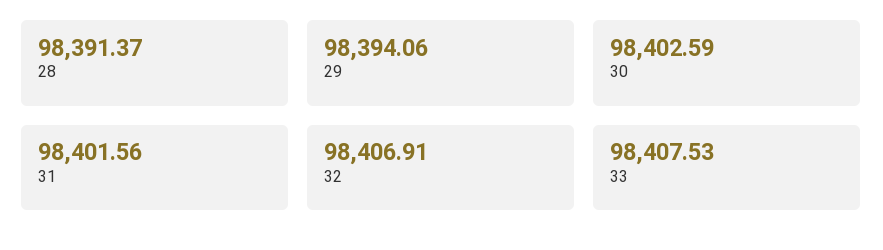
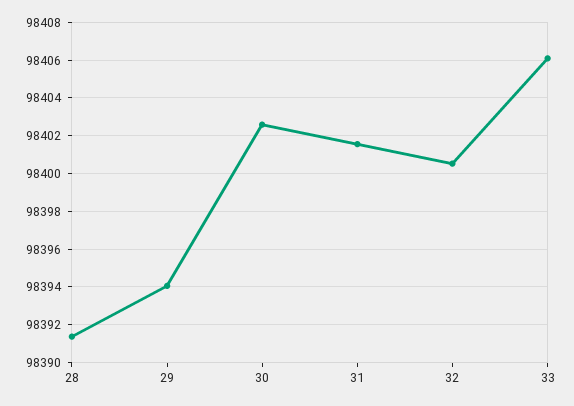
32: 98406.91 -> 98400.5
33: 98407.53 -> 98406

